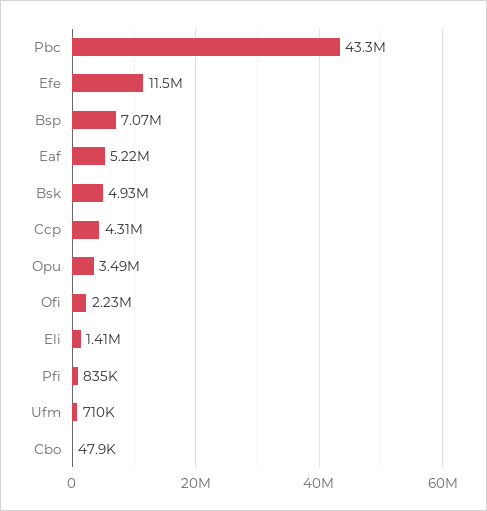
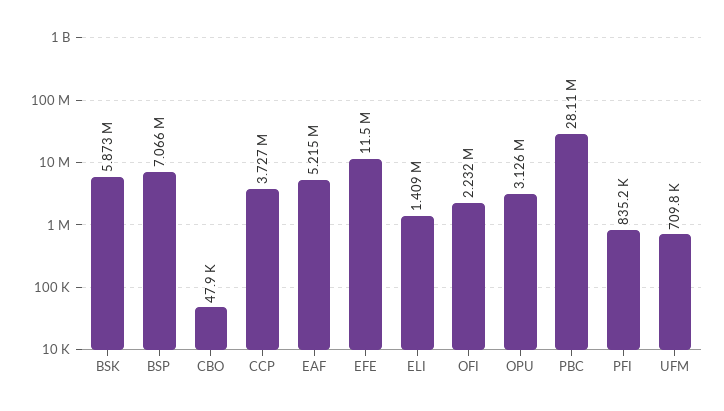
Pbc: 43300000 -> 28110000
Bsk: 4930000 -> 5873000
Ccp: 4310000 -> 3727000
Opu: 3490000 -> 3126000

